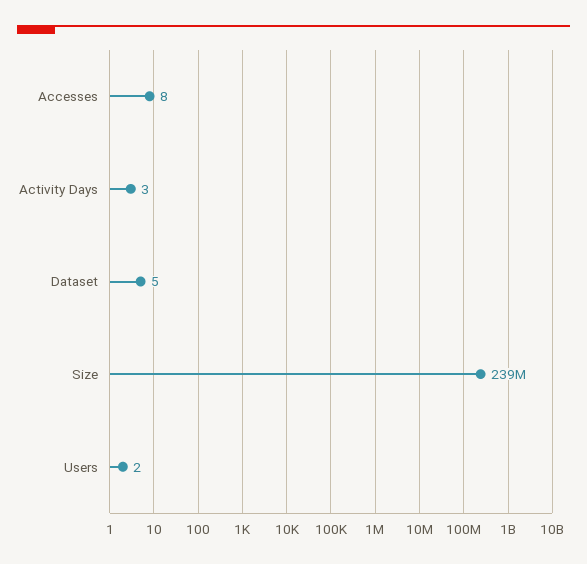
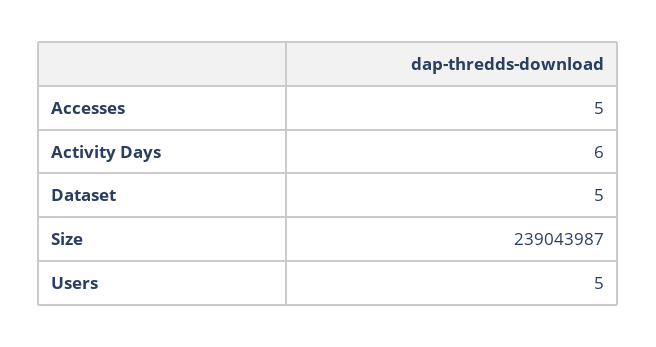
Accesses: 8 -> 5
Activity Days: 3 -> 6
Users: 2 -> 5

